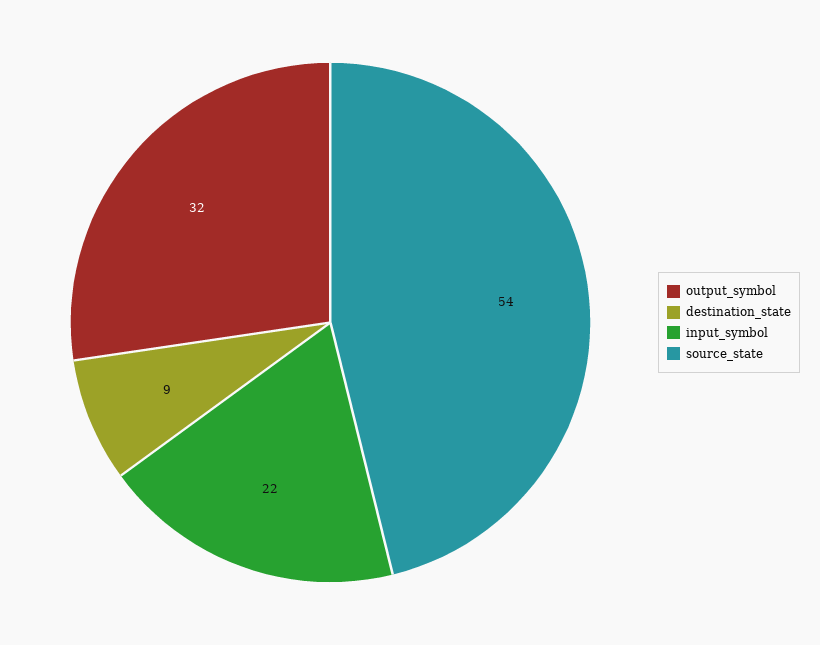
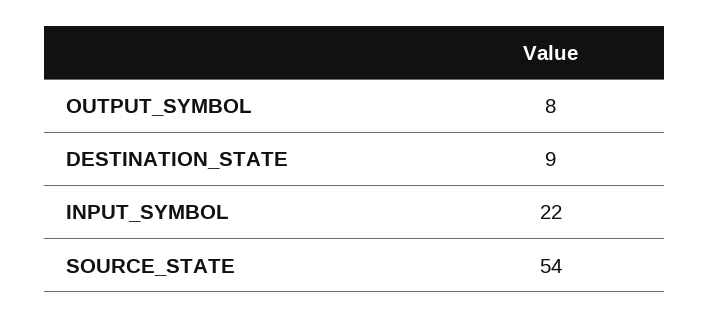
output_symbol: 32 -> 8

